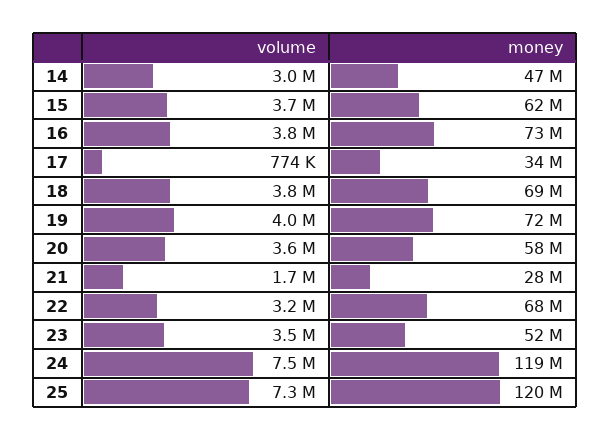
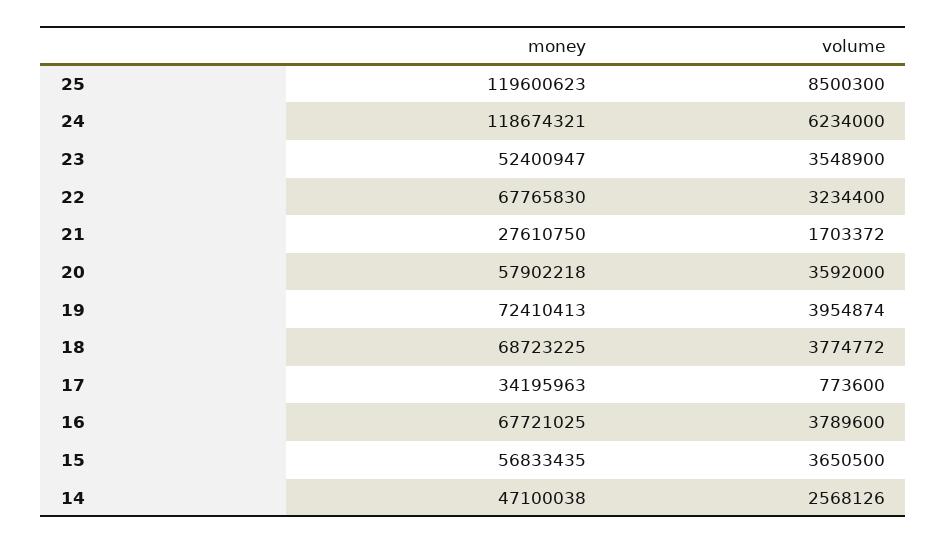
volume, 14: 3000000 -> 2568126
money, 15: 62000000 -> 56833435
money, 16: 73000000 -> 67721025
volume, 24: 7500000 -> 6234000
volume, 25: 7300000 -> 8500300

